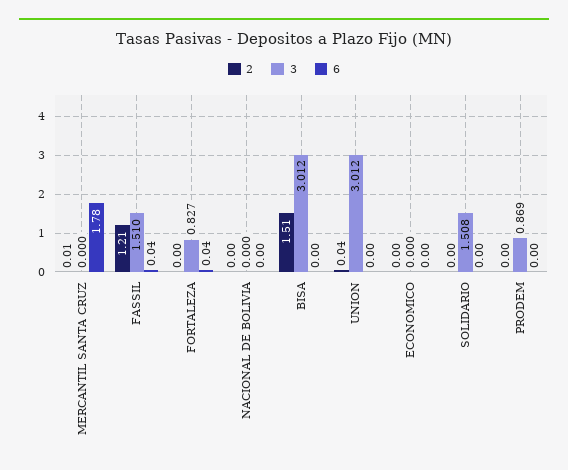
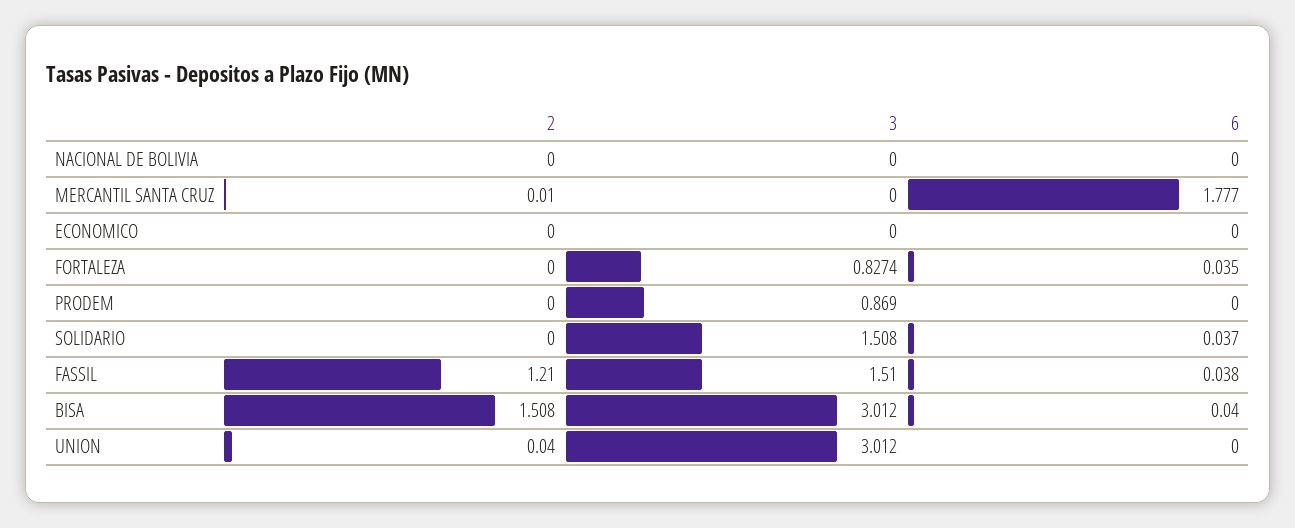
6, BISA: 0 -> 0.04
6, SOLIDARIO: 0 -> 0.037

